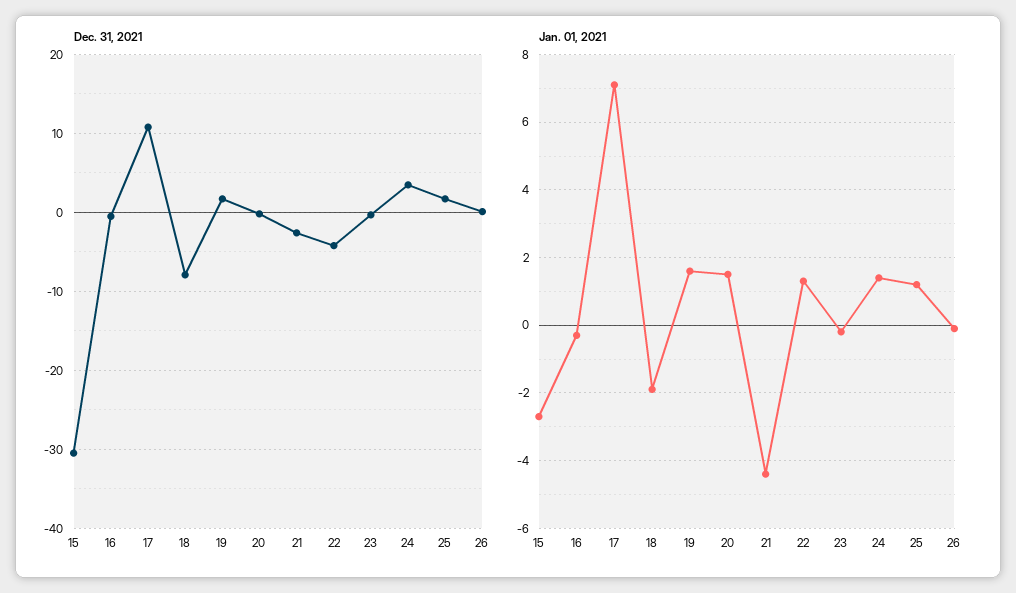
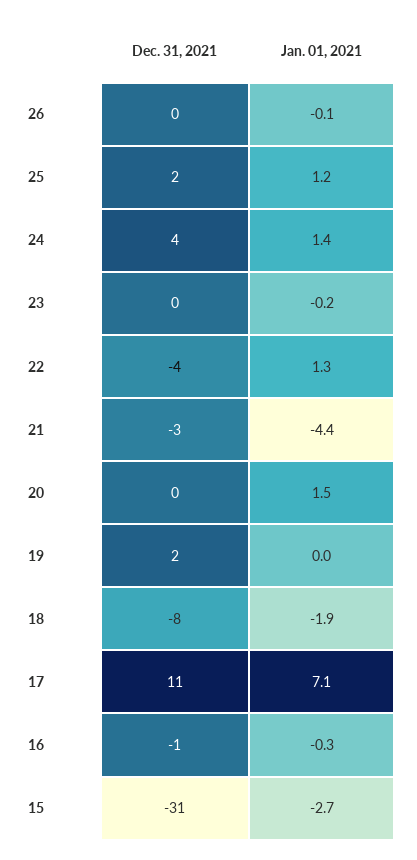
Jan. 01, 2021, 19: 1.5 -> 0

